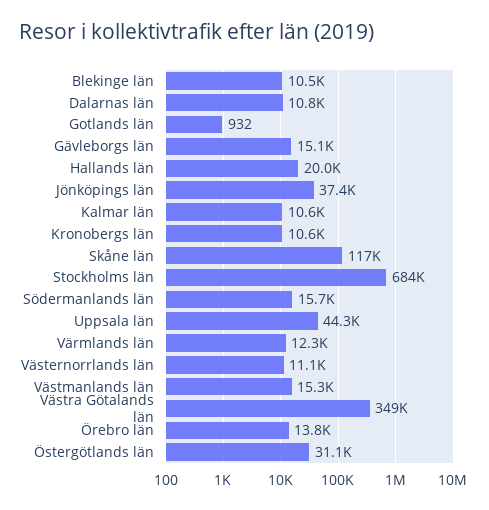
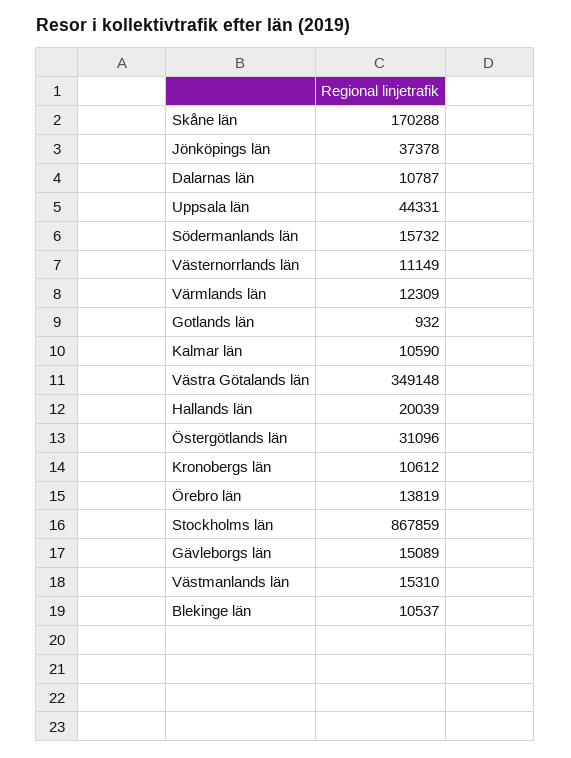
Skåne län: 117000 -> 170288
Stockholms län: 684000 -> 867859

